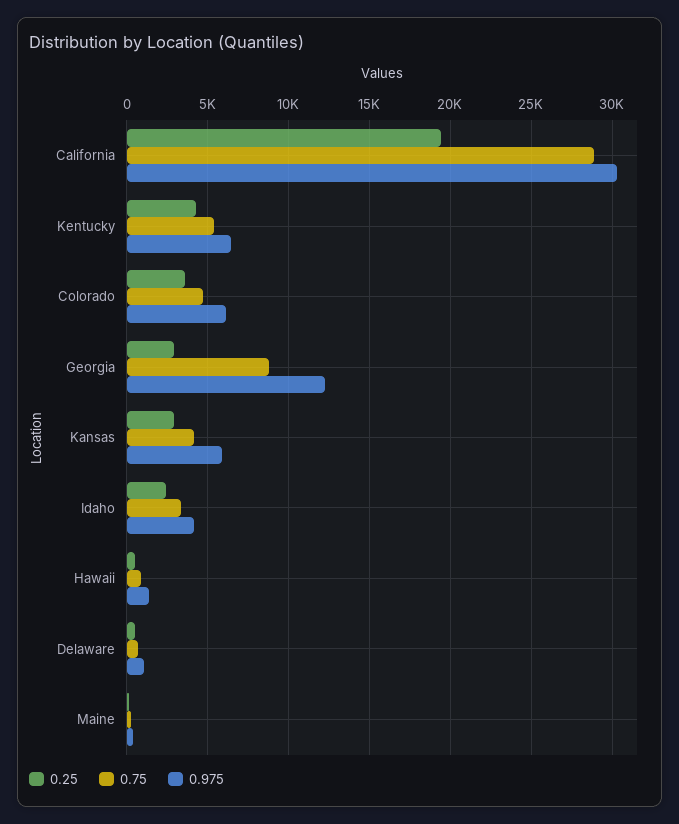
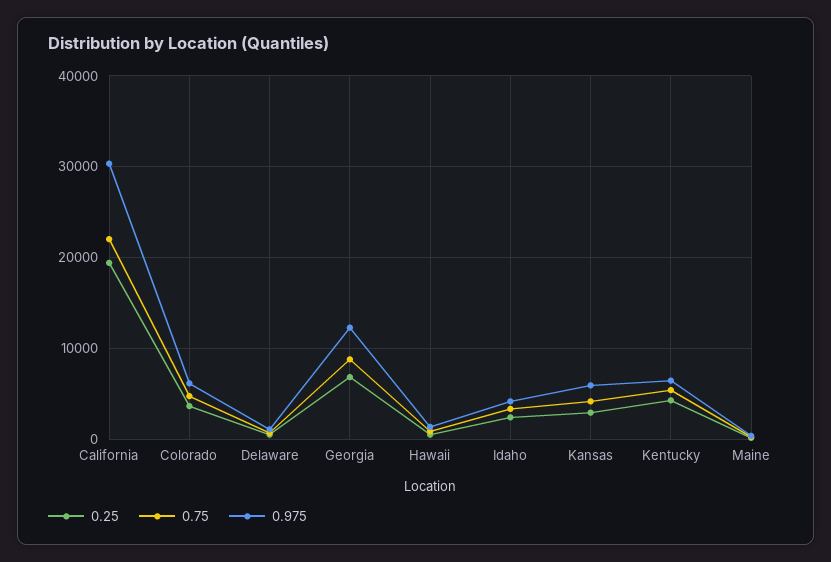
0.75, California: 29000 -> 22000
0.25, Georgia: 3000 -> 7000

